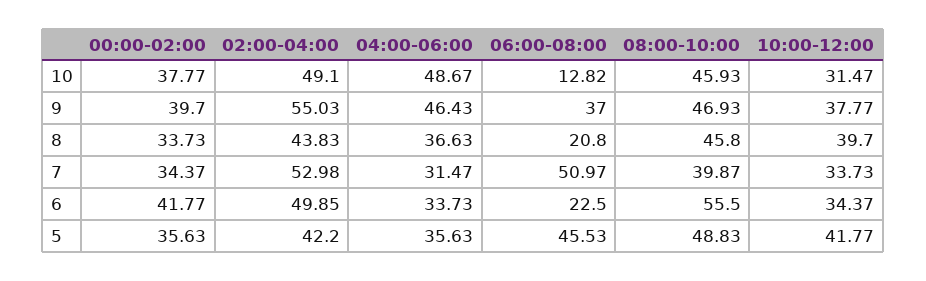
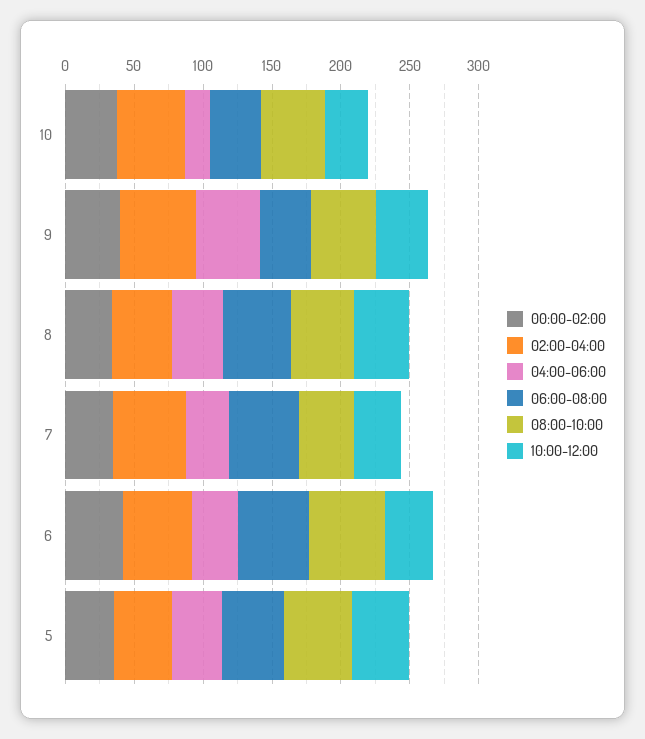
04:00-06:00, 10: 48.67 -> 20
06:00-08:00, 10: 12.82 -> 40
06:00-08:00, 8: 20.8 -> 50
06:00-08:00, 6: 22.5 -> 50

